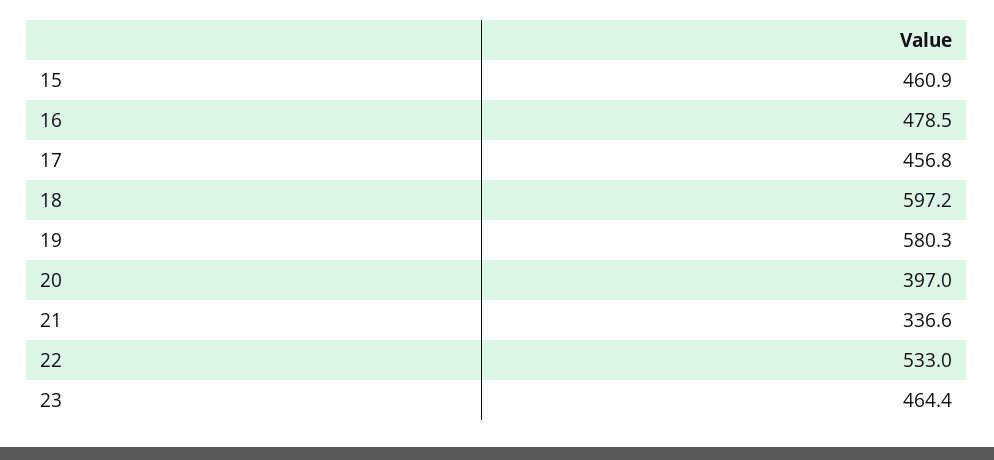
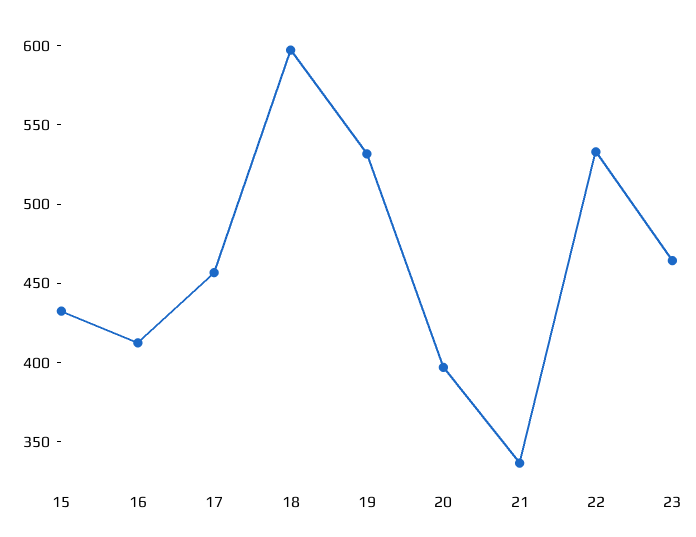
15: 460.9 -> 430
16: 478.5 -> 410
19: 580.3 -> 530

